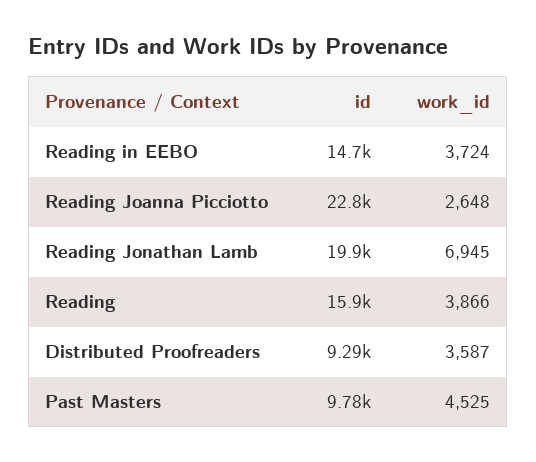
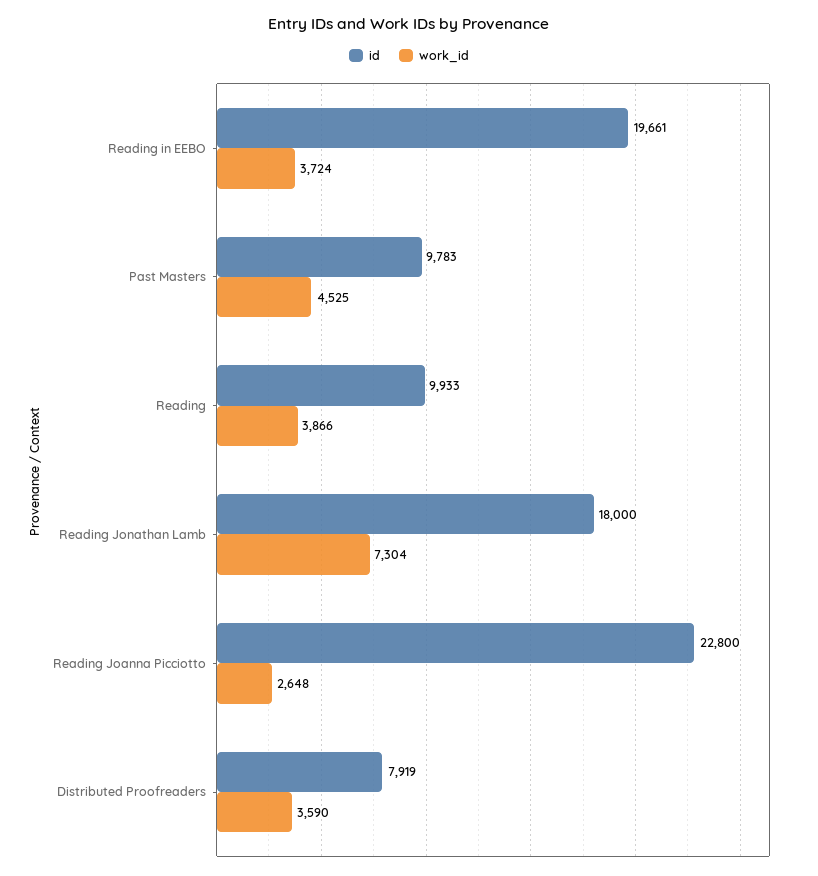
id, Reading in EEBO: 14700 -> 19661
id, Reading Jonathan Lamb: 19900 -> 18000
work_id, Reading Jonathan Lamb: 6945 -> 7304
id, Reading: 15900 -> 9933
id, Distributed Proofreaders: 9290 -> 7919
work_id, Distributed Proofreaders: 3587 -> 3590

